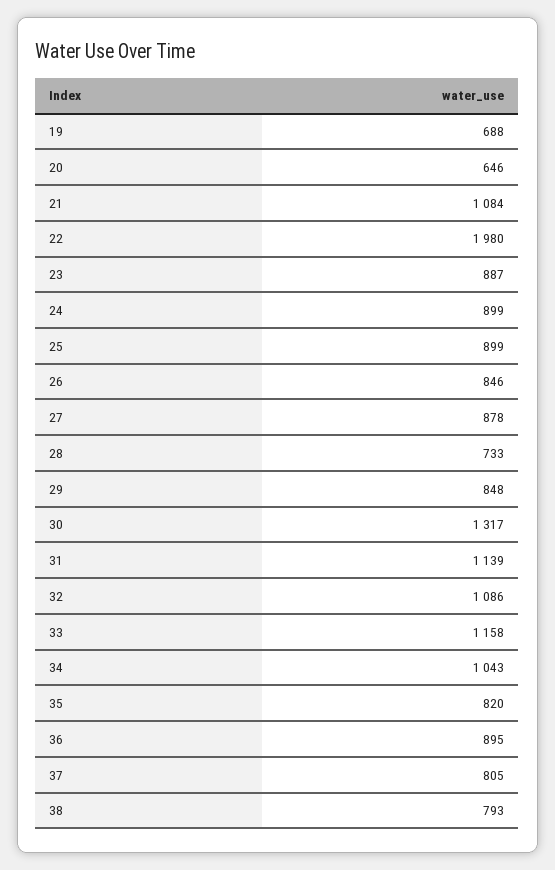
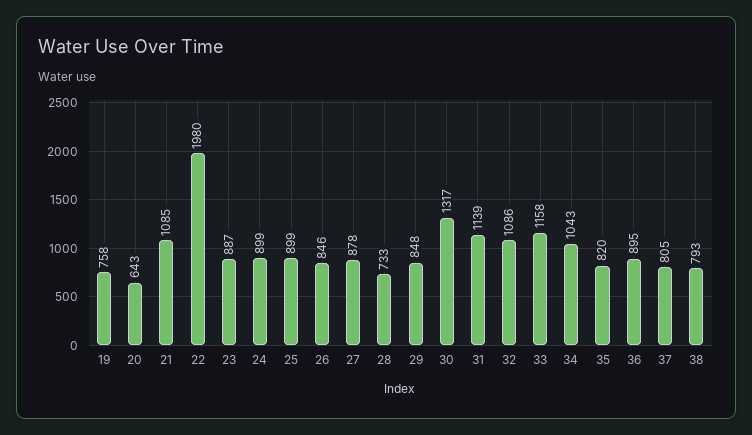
19: 688 -> 758
20: 646 -> 643
21: 1084 -> 1085

